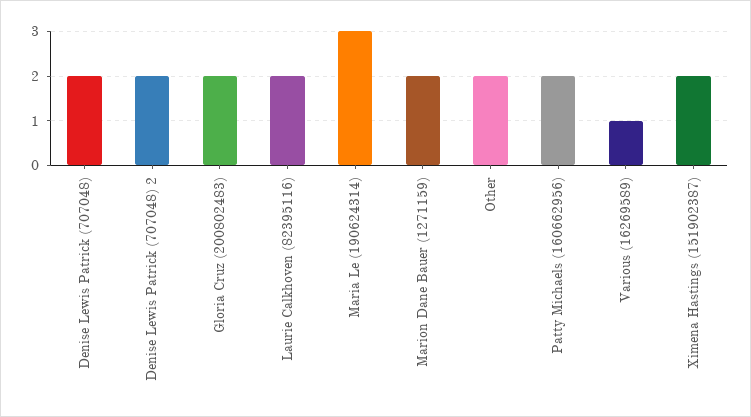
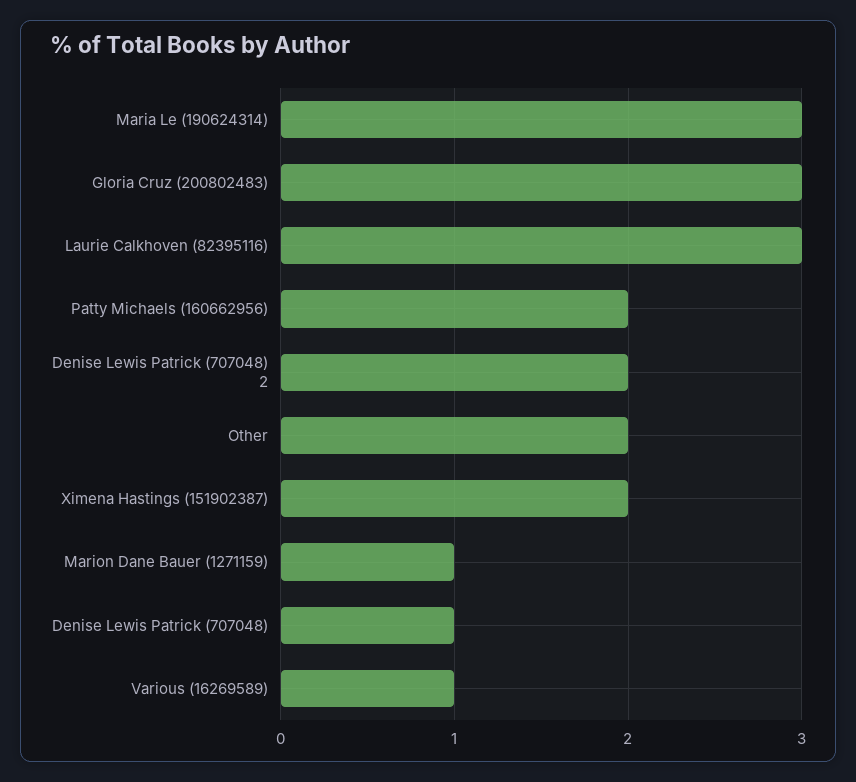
Denise Lewis Patrick (707048): 2 -> 1
Gloria Cruz (200802483): 2 -> 3
Laurie Calkhoven (82395116): 2 -> 3
Marion Dane Bauer (1271159): 2 -> 1

